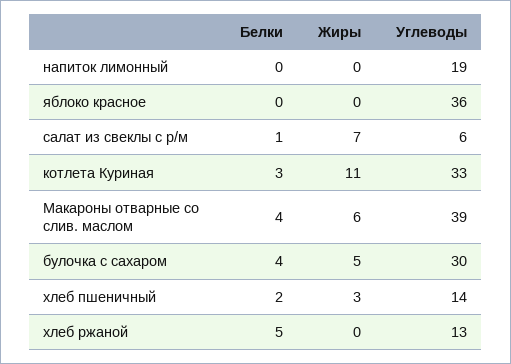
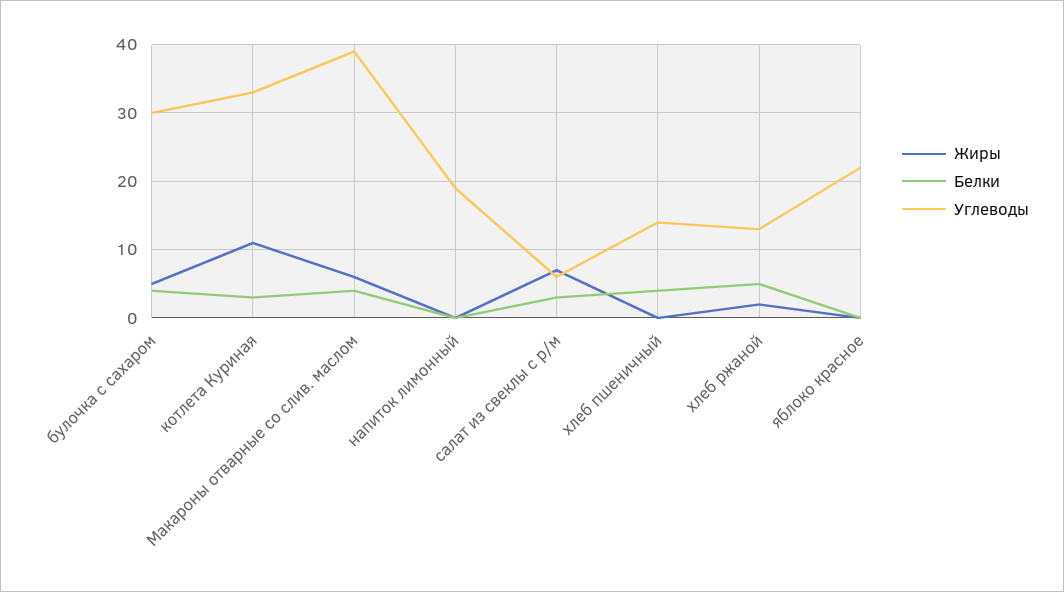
Углеводы, яблоко красное: 36 -> 22
Белки, салат из свеклы с р/м: 1 -> 3
Белки, хлеб пшеничный: 2 -> 4
Жиры, хлеб пшеничный: 3 -> 0
Жиры, хлеб ржаной: 0 -> 2

